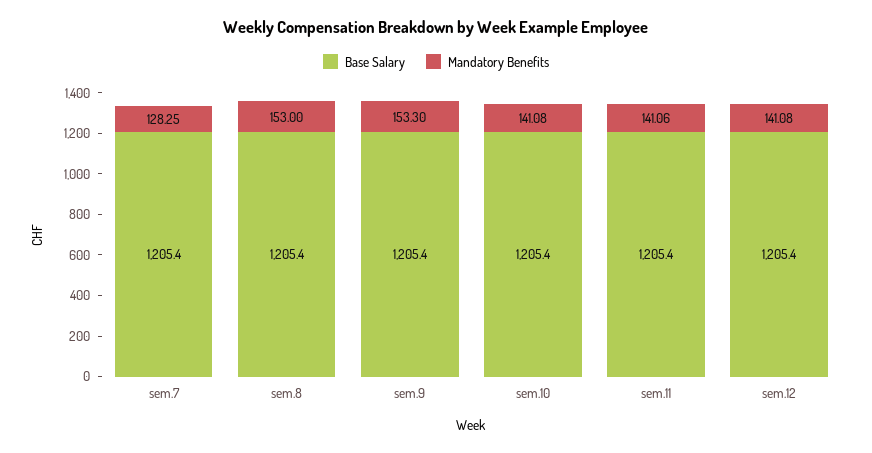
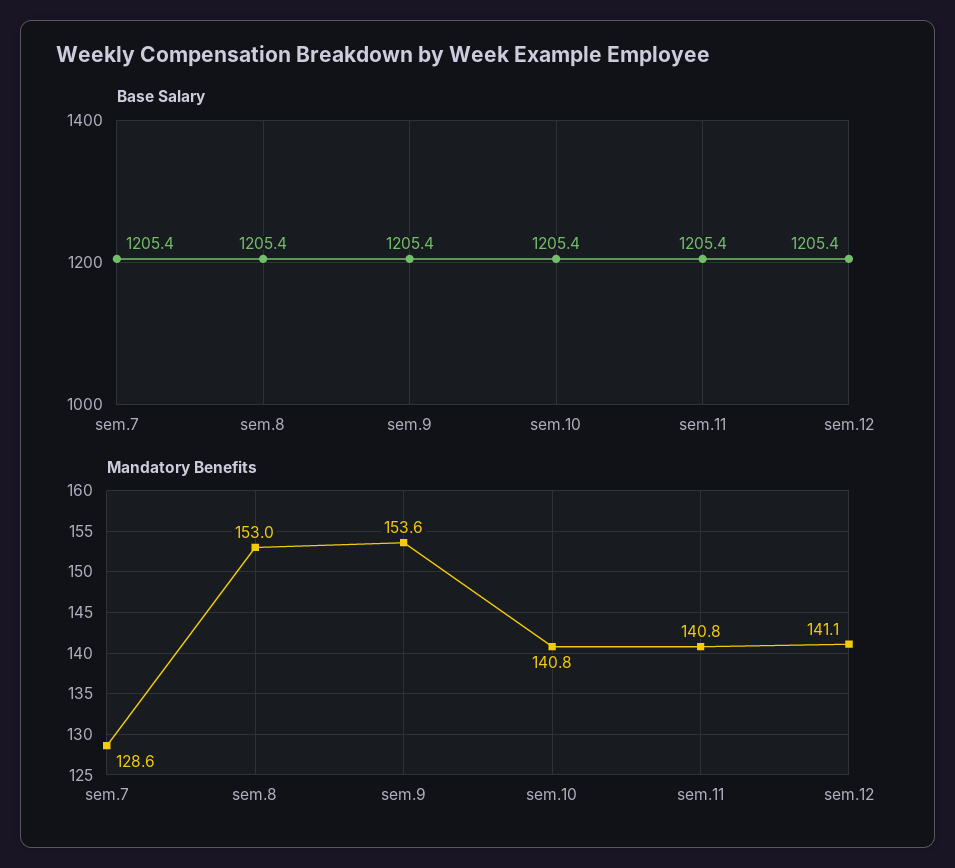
Mandatory Benefits, sem.7: 128.25 -> 128.6
Mandatory Benefits, sem.9: 153.3 -> 153.6
Mandatory Benefits, sem.10: 141.08 -> 140.8
Mandatory Benefits, sem.11: 141.06 -> 140.8

